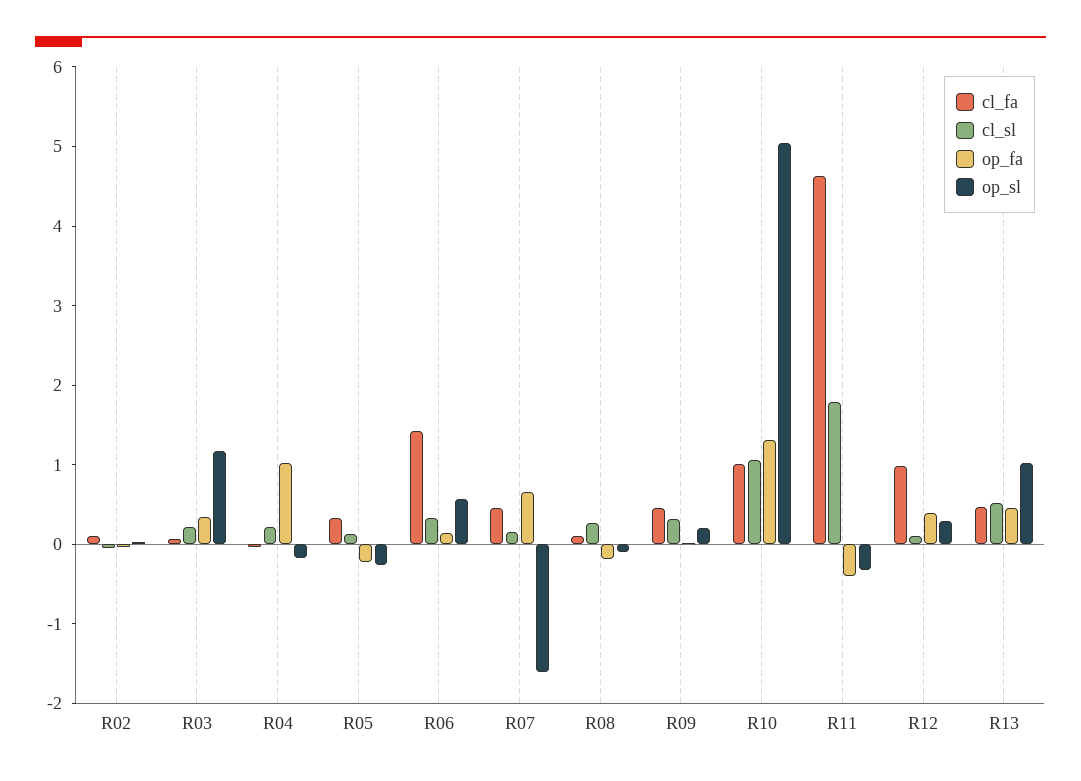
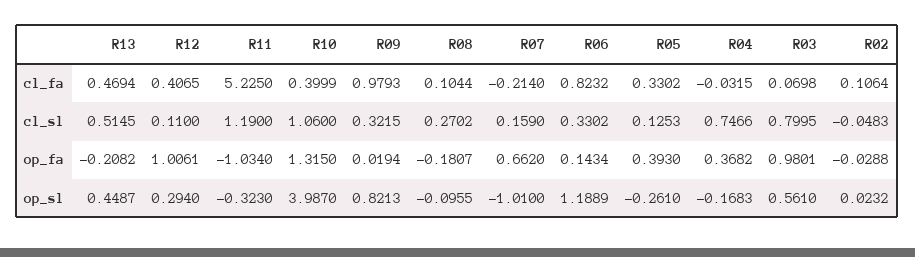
cl_sl, R03: 0.2 -> 0.7995
op_fa, R03: 0.4 -> 0.9801
op_sl, R03: 1.2 -> 0.561
cl_sl, R04: 0.2 -> 0.7466
op_fa, R04: 1 -> 0.3682
op_fa, R05: -0.2 -> 0.393
cl_fa, R06: 1.4 -> 0.8232
op_sl, R06: 0.6 -> 1.1889
cl_fa, R07: 0.4 -> -0.214
op_sl, R07: -1.6 -> -1.01
cl_fa, R09: 0.4 -> 0.9793
op_sl, R09: 0.2 -> 0.8213
cl_fa, R10: 1 -> 0.3999
op_sl, R10: 5 -> 3.987
cl_fa, R11: 4.6 -> 5.225
cl_sl, R11: 1.8 -> 1.19
op_fa, R11: -0.4 -> -1.034
cl_fa, R12: 1 -> 0.4065
op_fa, R12: 0.4 -> 1.0061
op_fa, R13: 0.4 -> -0.2082
op_sl, R13: 1 -> 0.4487

